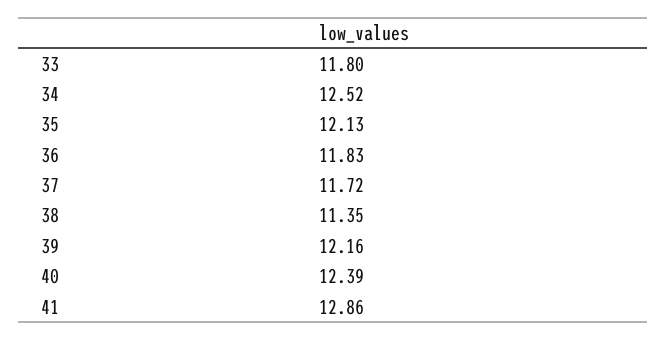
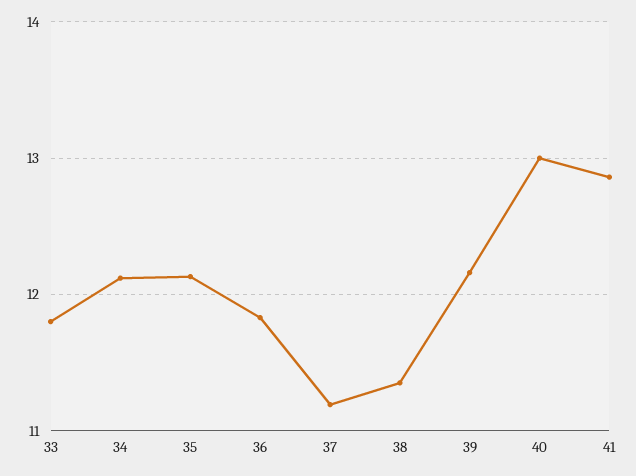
34: 12.52 -> 12.1
37: 11.72 -> 11.2
40: 12.39 -> 13

